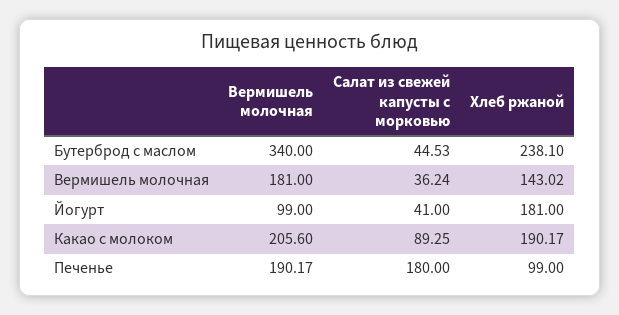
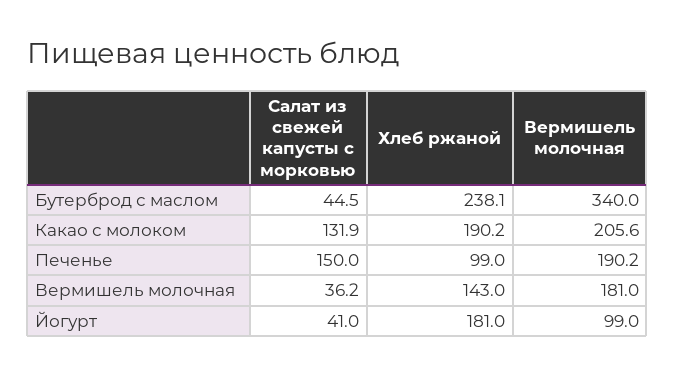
Салат из свежей капусты с морковью, Какао с молоком: 89.25 -> 131.9
Салат из свежей капусты с морковью, Печенье: 180 -> 150

